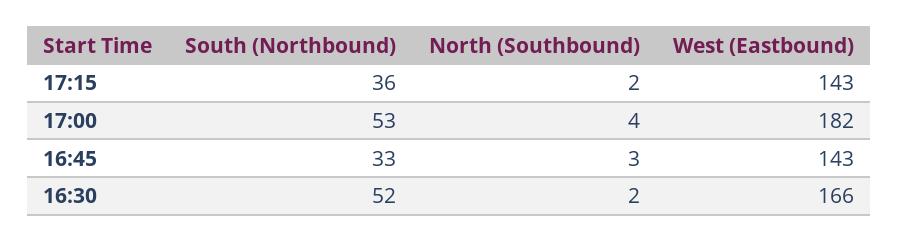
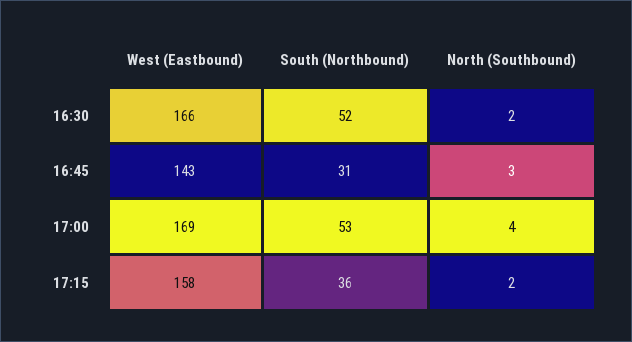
West (Eastbound), 17:15: 143 -> 158
West (Eastbound), 17:00: 182 -> 169
South (Northbound), 16:45: 33 -> 31

